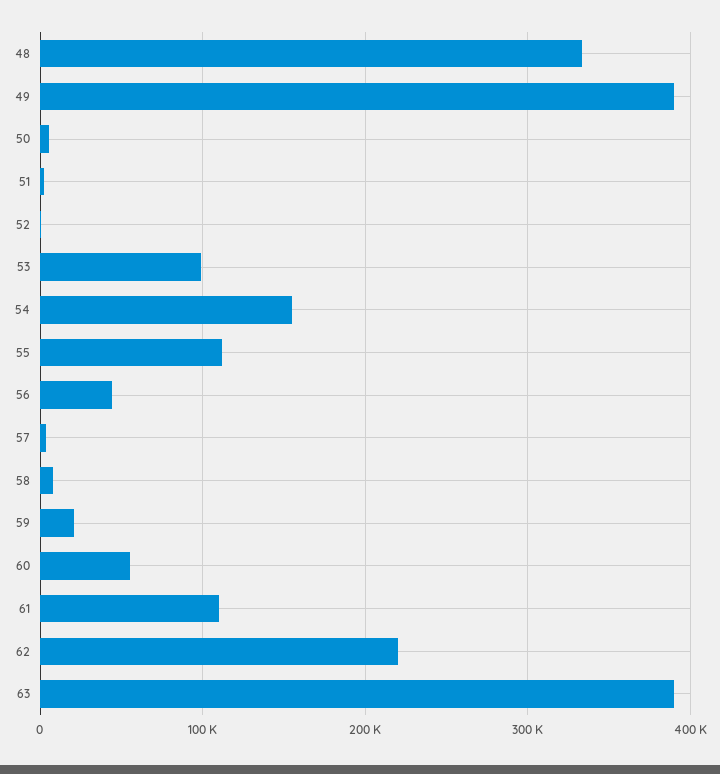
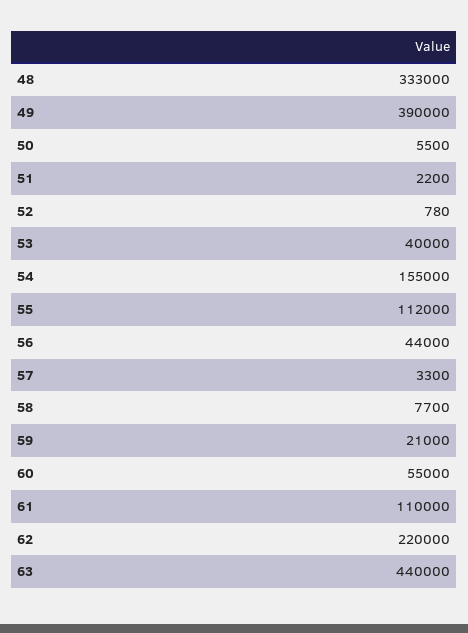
53: 100000 -> 40000
63: 390000 -> 440000

